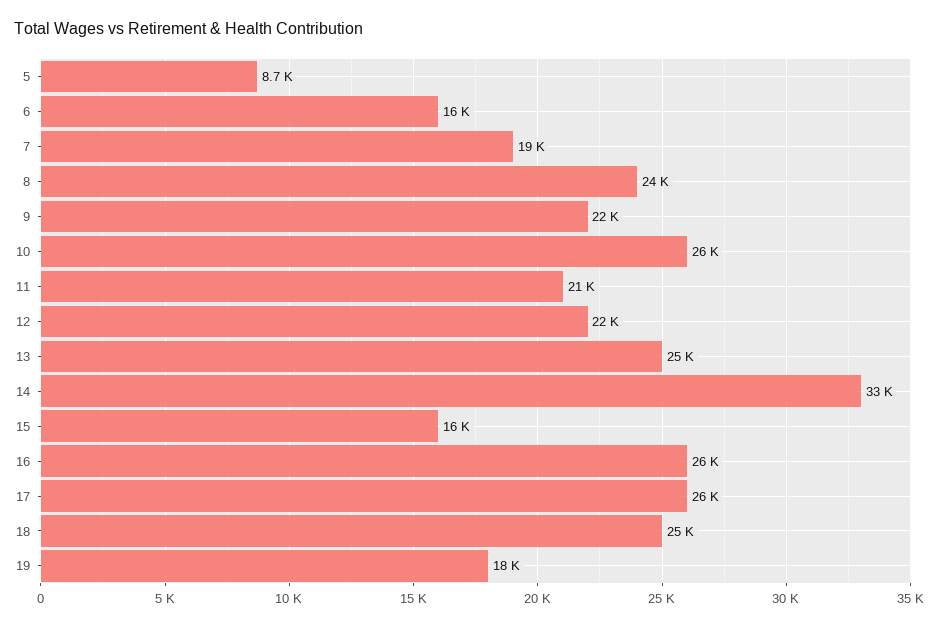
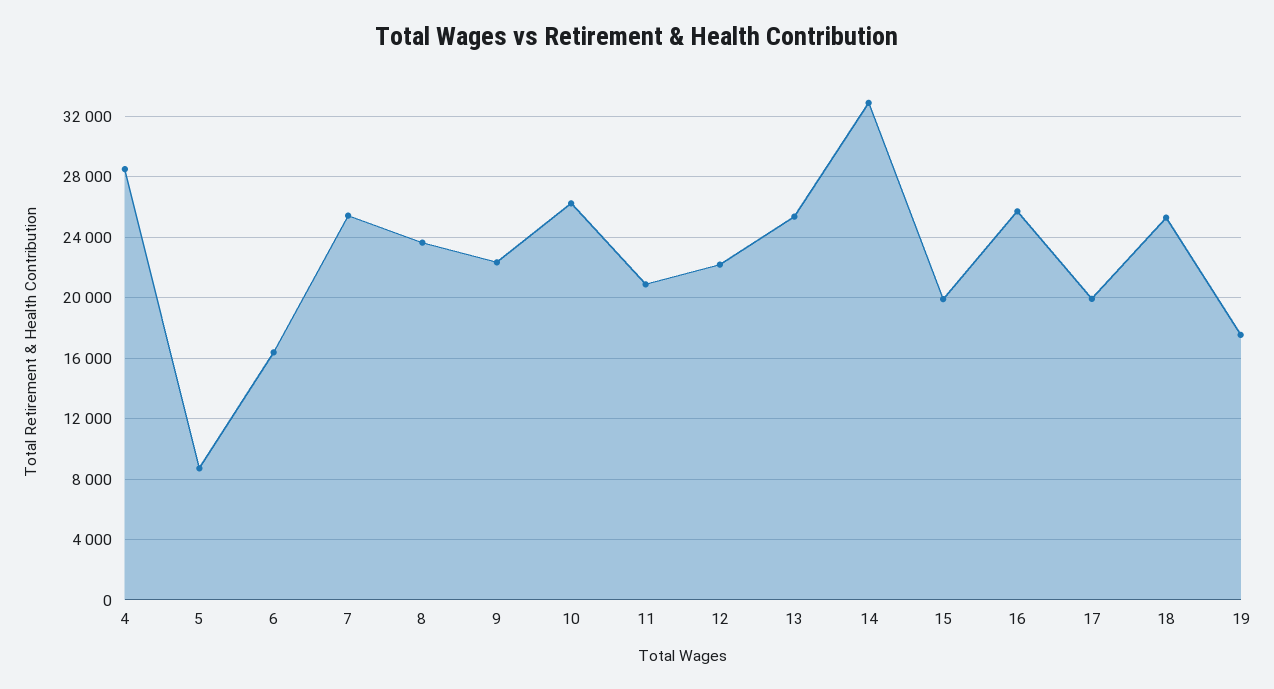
7: 19000 -> 25500
15: 16000 -> 20000
17: 26000 -> 20000
4: none -> 28500

